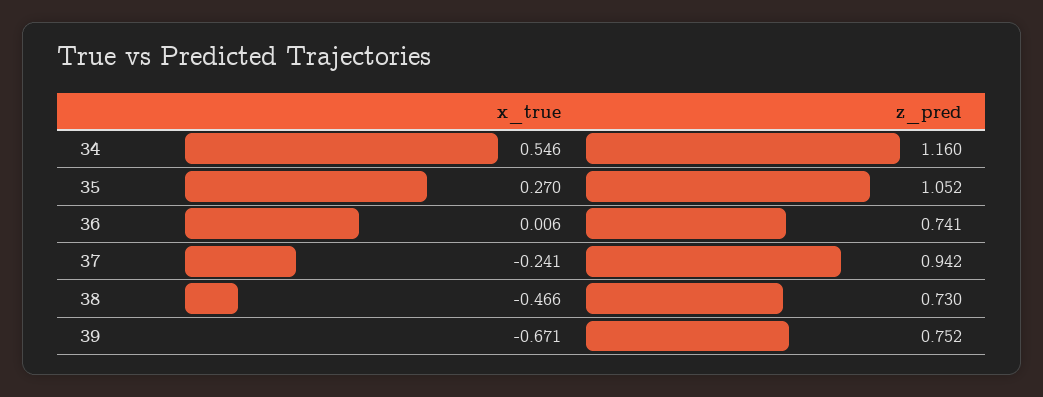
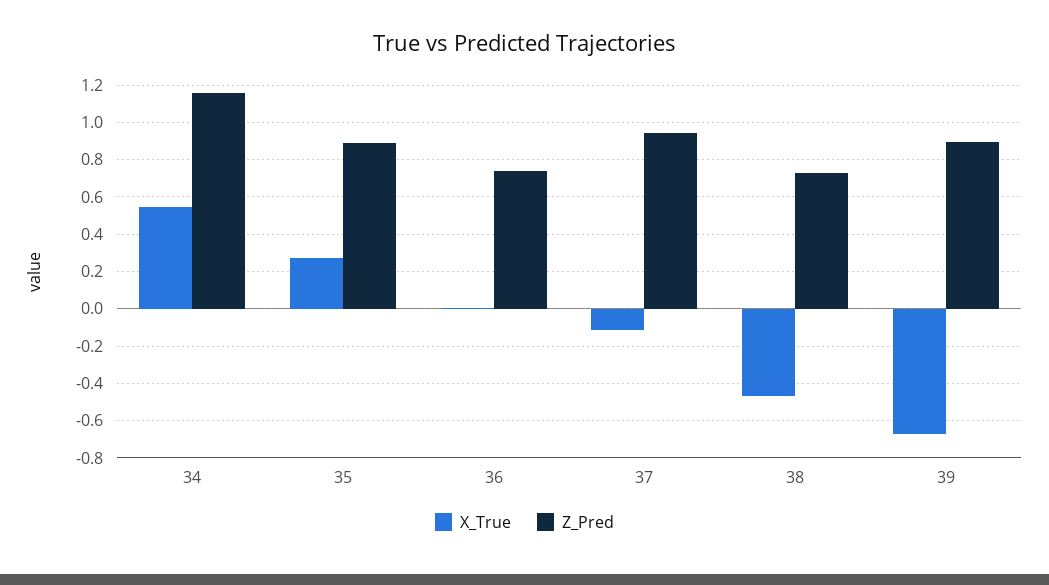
z_pred, 35: 1.052 -> 0.9
x_true, 37: -0.241 -> -0.1
z_pred, 39: 0.752 -> 0.9

